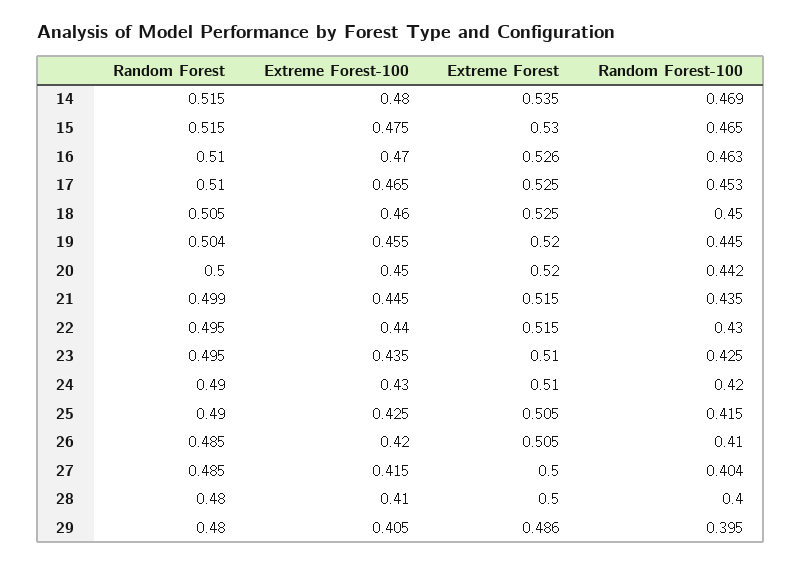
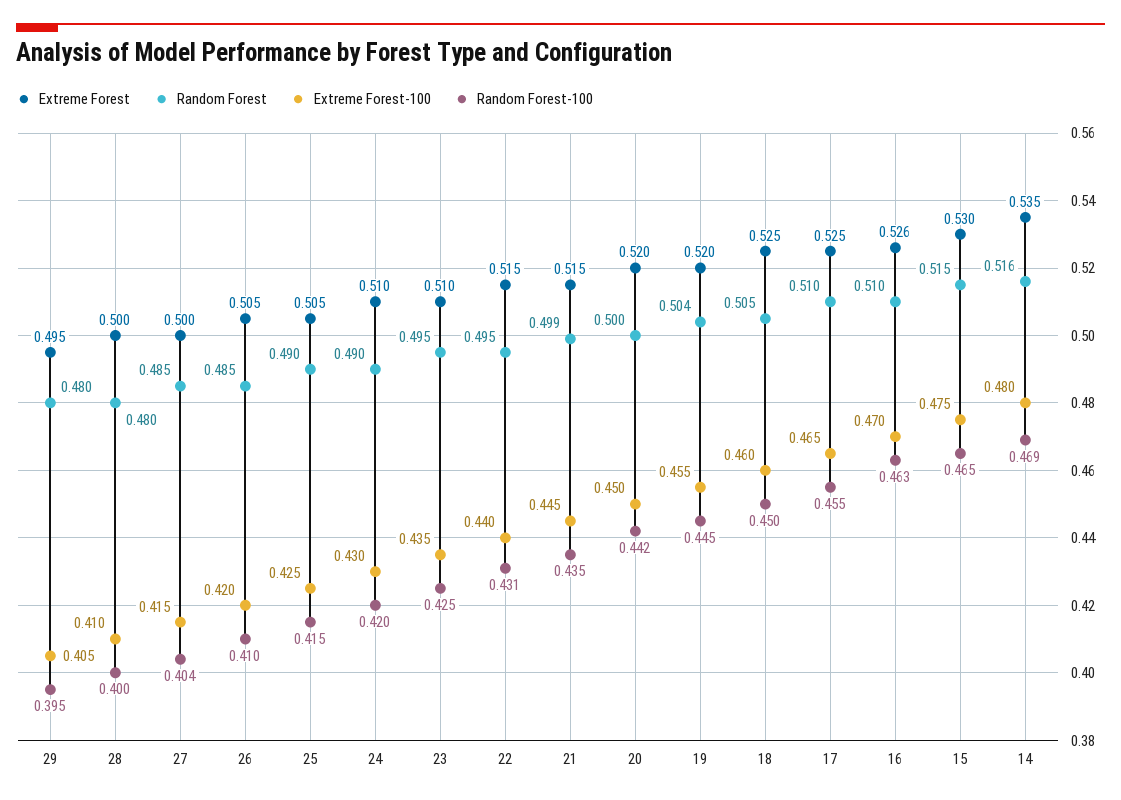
Random Forest, 14: 0.515 -> 0.516
Random Forest-100, 17: 0.453 -> 0.455
Random Forest-100, 22: 0.43 -> 0.431
Extreme Forest, 29: 0.486 -> 0.495

